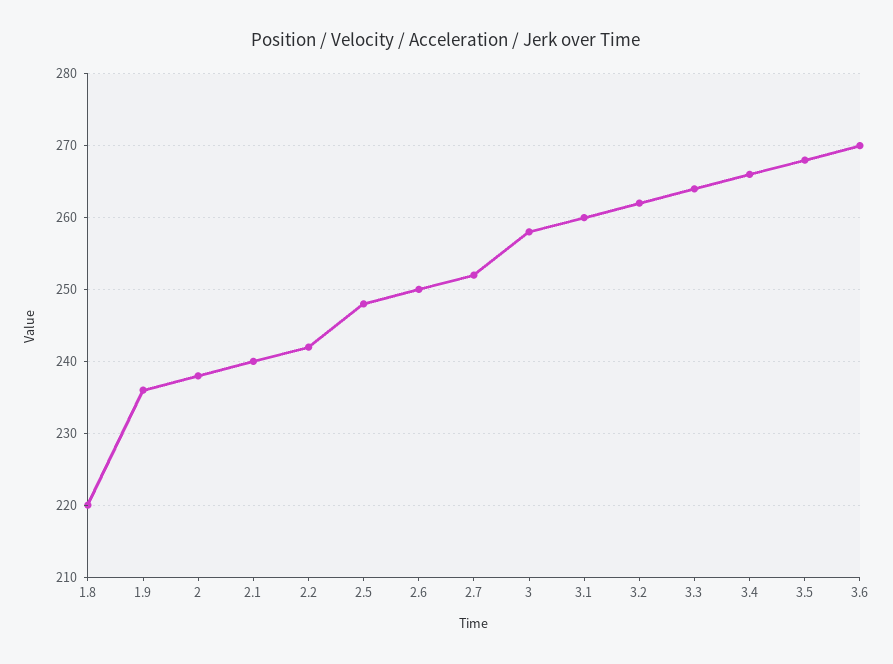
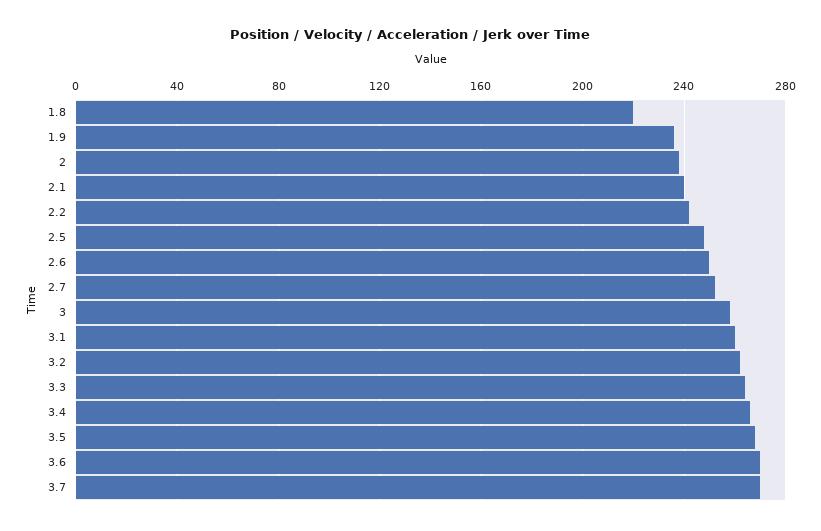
3.7: none -> 270

